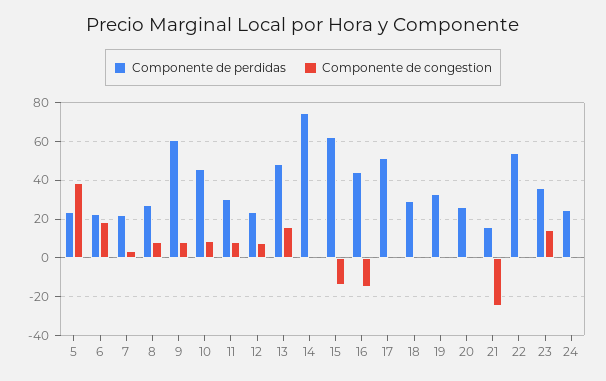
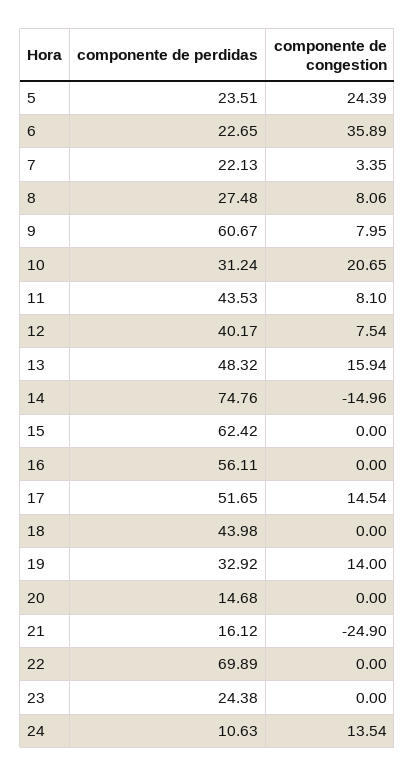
Componente de congestion, 5: 40 -> 24.39
Componente de congestion, 6: 20 -> 35.89
Componente de perdidas, 10: 45 -> 31.24
Componente de congestion, 10: 10 -> 20.65
Componente de perdidas, 11: 30 -> 43.53
Componente de perdidas, 12: 25 -> 40.17
Componente de congestion, 14: 0 -> -14.96
Componente de congestion, 15: -15 -> 0
Componente de perdidas, 16: 45 -> 56.11
Componente de congestion, 16: -15 -> 0
Componente de congestion, 17: 0 -> 14.54
Componente de perdidas, 18: 30 -> 43.98
Componente de congestion, 19: 0 -> 14
Componente de perdidas, 20: 25 -> 14.68
Componente de perdidas, 22: 55 -> 69.89
Componente de perdidas, 23: 35 -> 24.38
Componente de congestion, 23: 15 -> 0
Componente de perdidas, 24: 25 -> 10.63
Componente de congestion, 24: 0 -> 13.54

